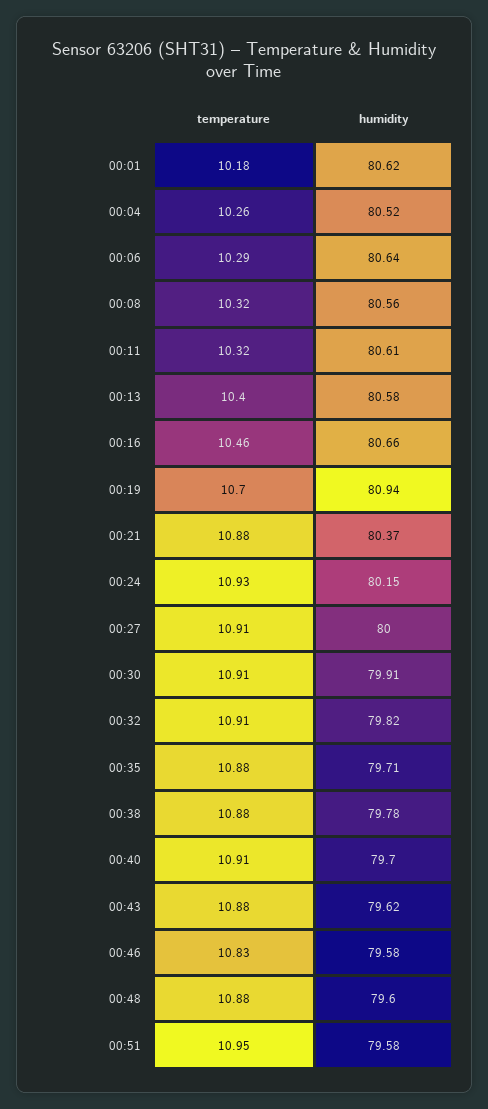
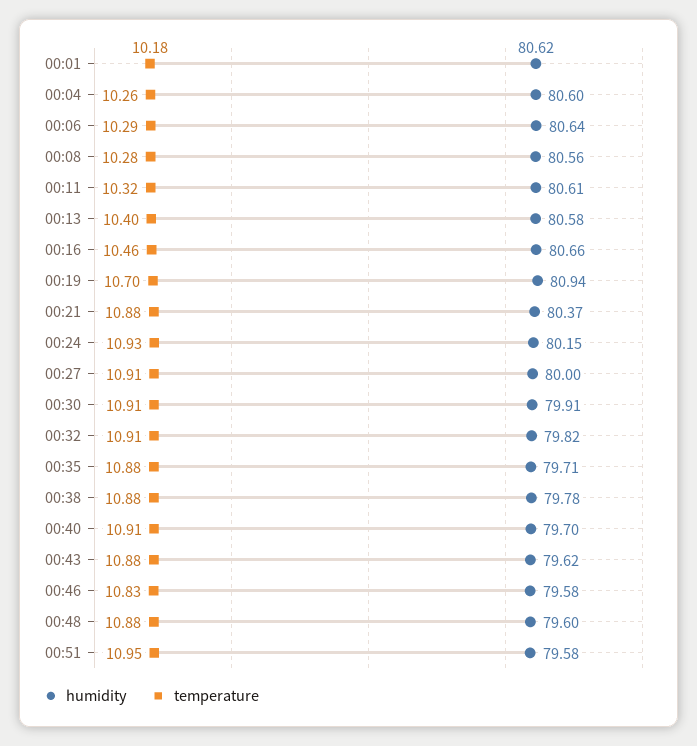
humidity, 00:04: 80.52 -> 80.6
temperature, 00:08: 10.32 -> 10.28

